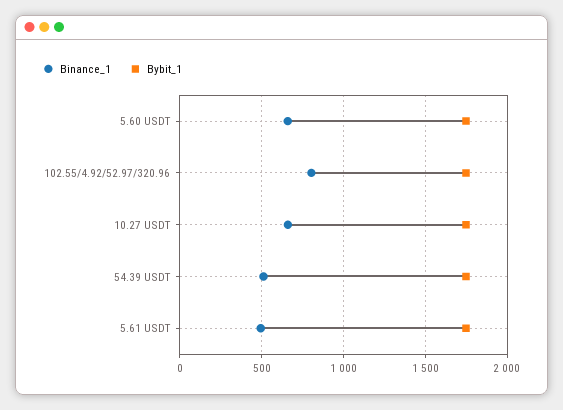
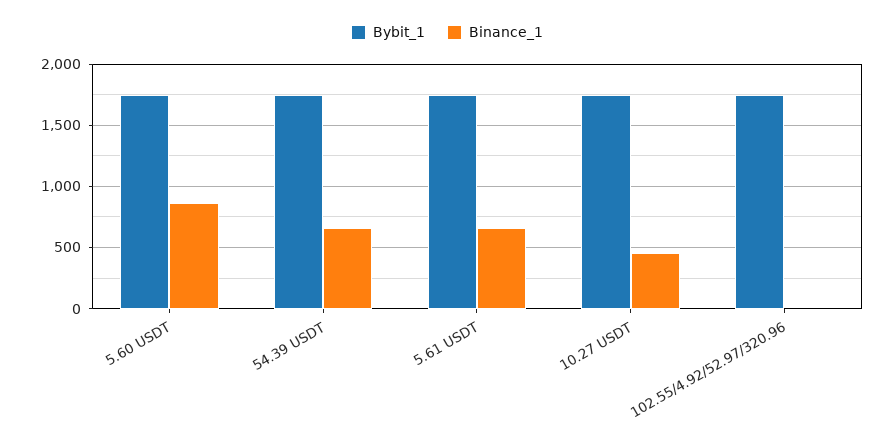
Binance_1, 5.60 USDT: 650 -> 850
Binance_1, 102.55/4.92/52.97/320.96: 800 -> 0
Binance_1, 10.27 USDT: 650 -> 450
Binance_1, 54.39 USDT: 500 -> 650
Binance_1, 5.61 USDT: 500 -> 650

